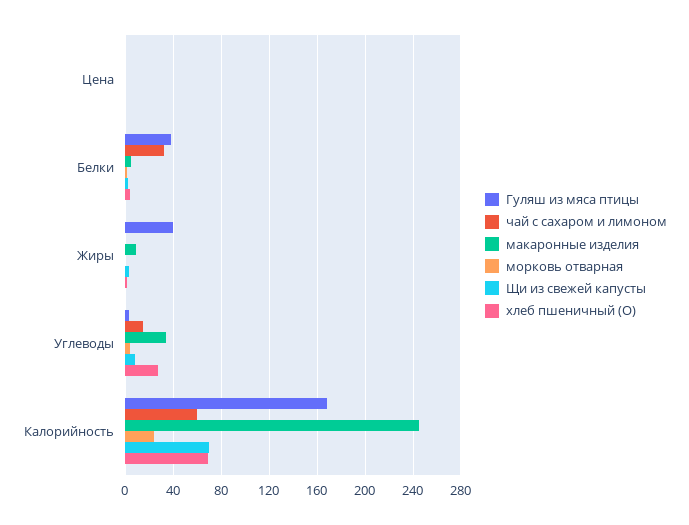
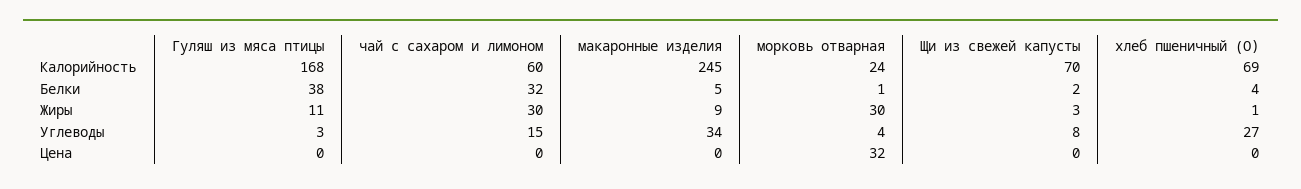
морковь отварная, Цена: 0 -> 32
Гуляш из мяса птицы, Жиры: 40 -> 11
чай с сахаром и лимоном, Жиры: 0 -> 30
морковь отварная, Жиры: 0 -> 30

